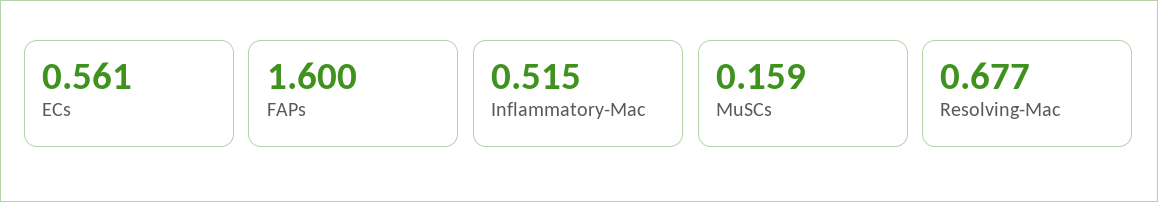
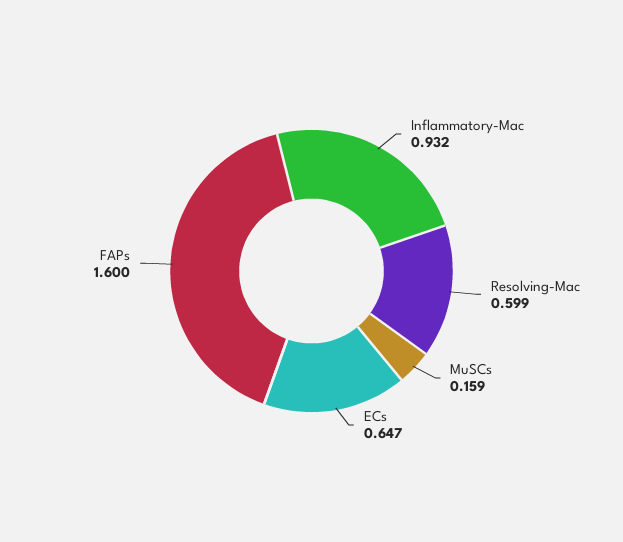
ECs: 0.561 -> 0.647
Inflammatory-Mac: 0.515 -> 0.932
Resolving-Mac: 0.677 -> 0.599

